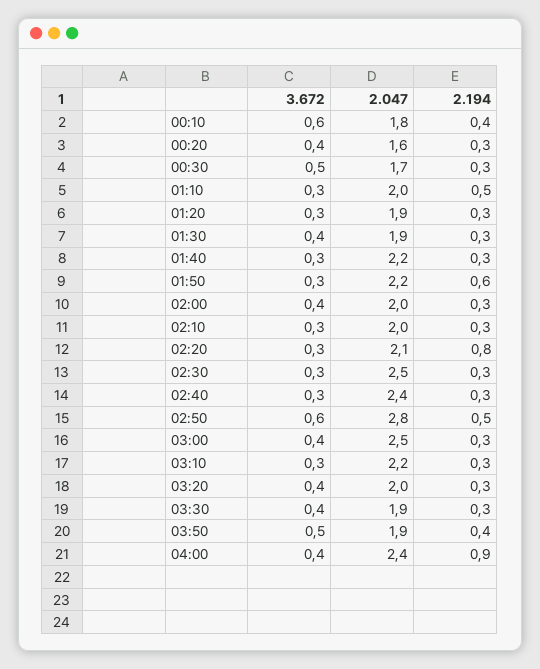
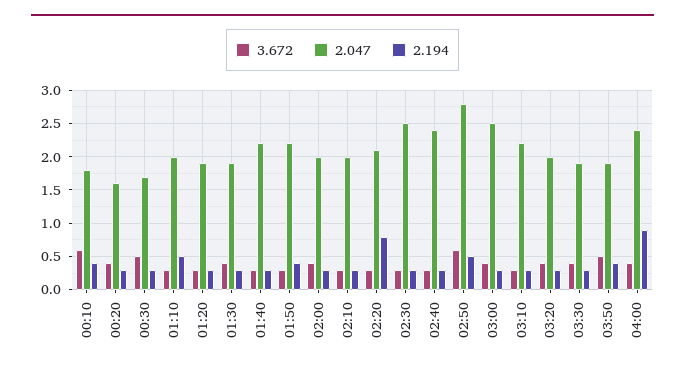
2.194, 01:50: 0.6 -> 0.4

